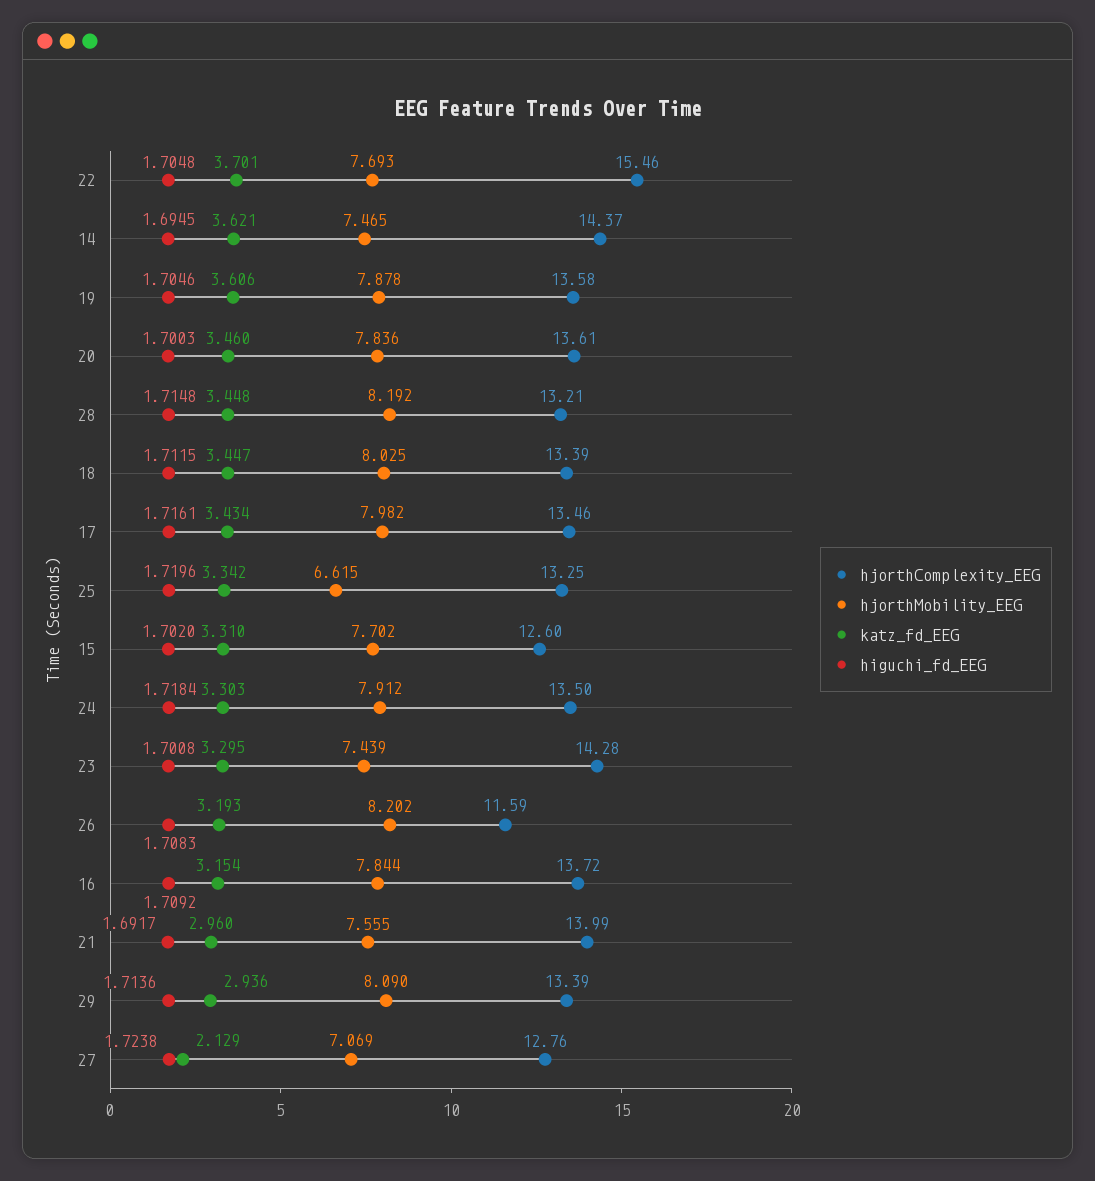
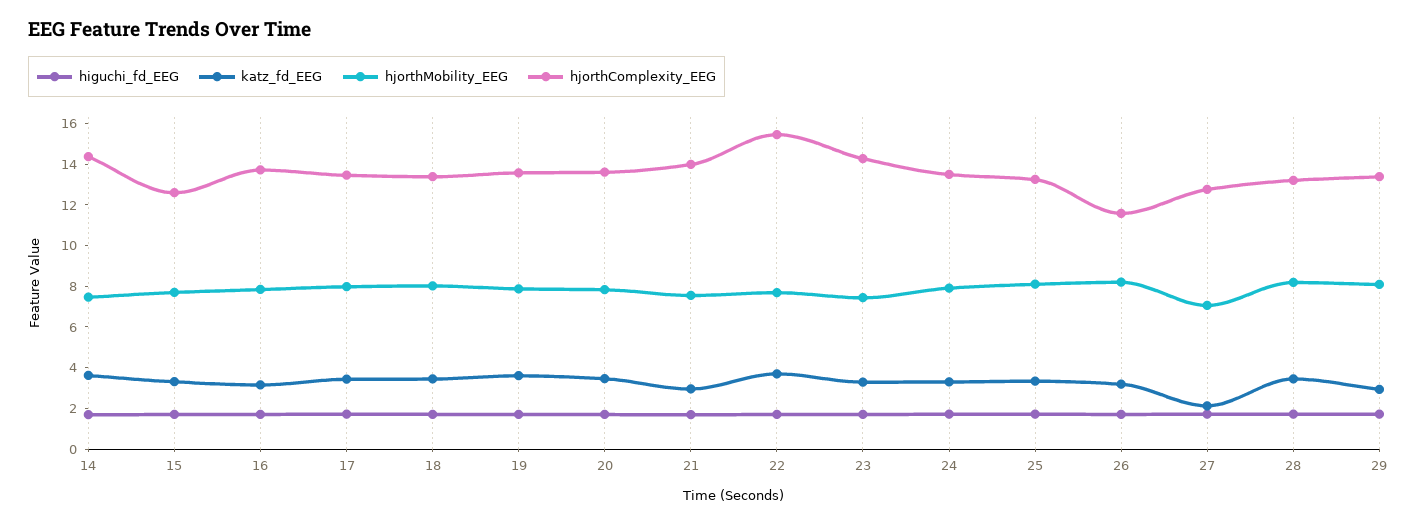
hjorthMobility_EEG, 25: 6.615 -> 8

